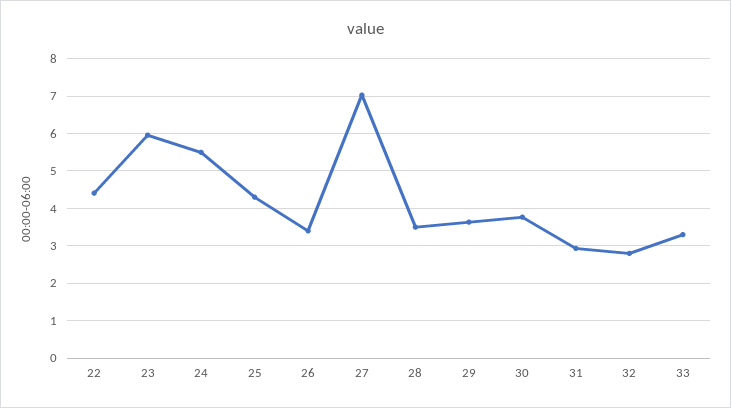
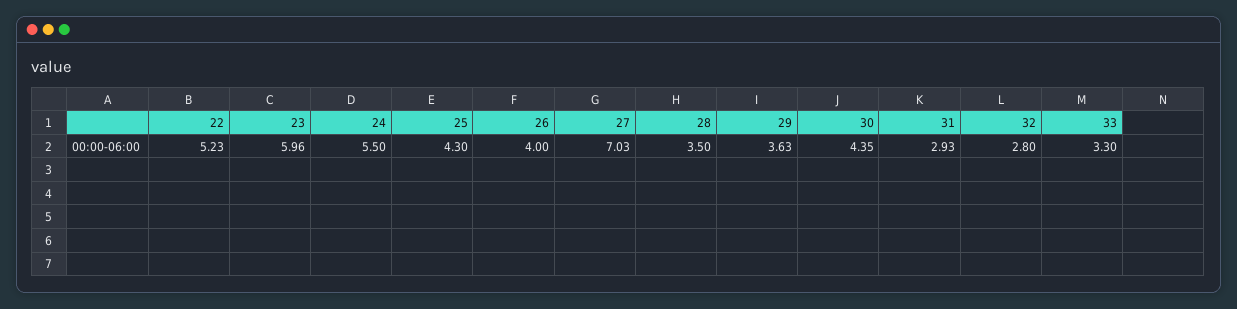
22: 4.4 -> 5.23
26: 3.4 -> 4
30: 3.8 -> 4.35

